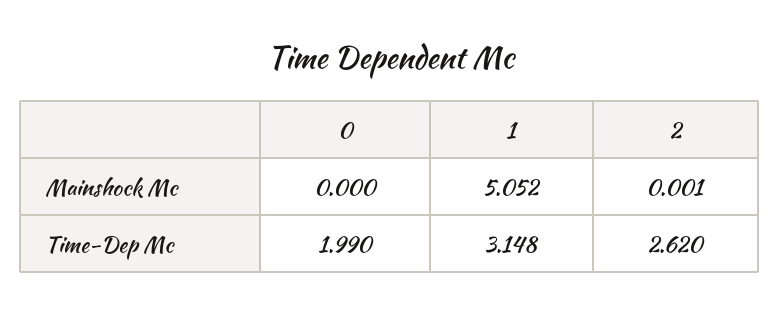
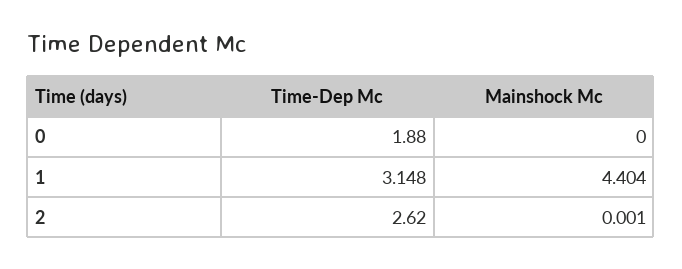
1, Mainshock Mc: 5.052 -> 4.404
0, Time-Dep Mc: 1.99 -> 1.88

